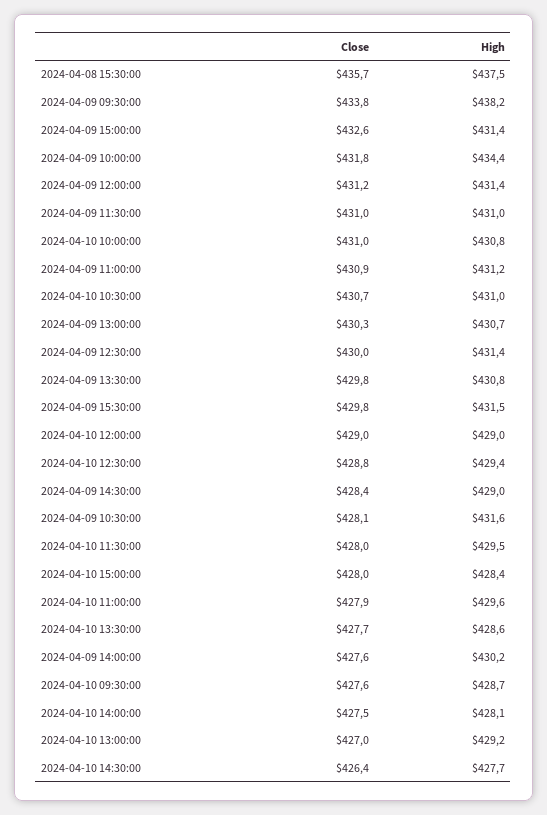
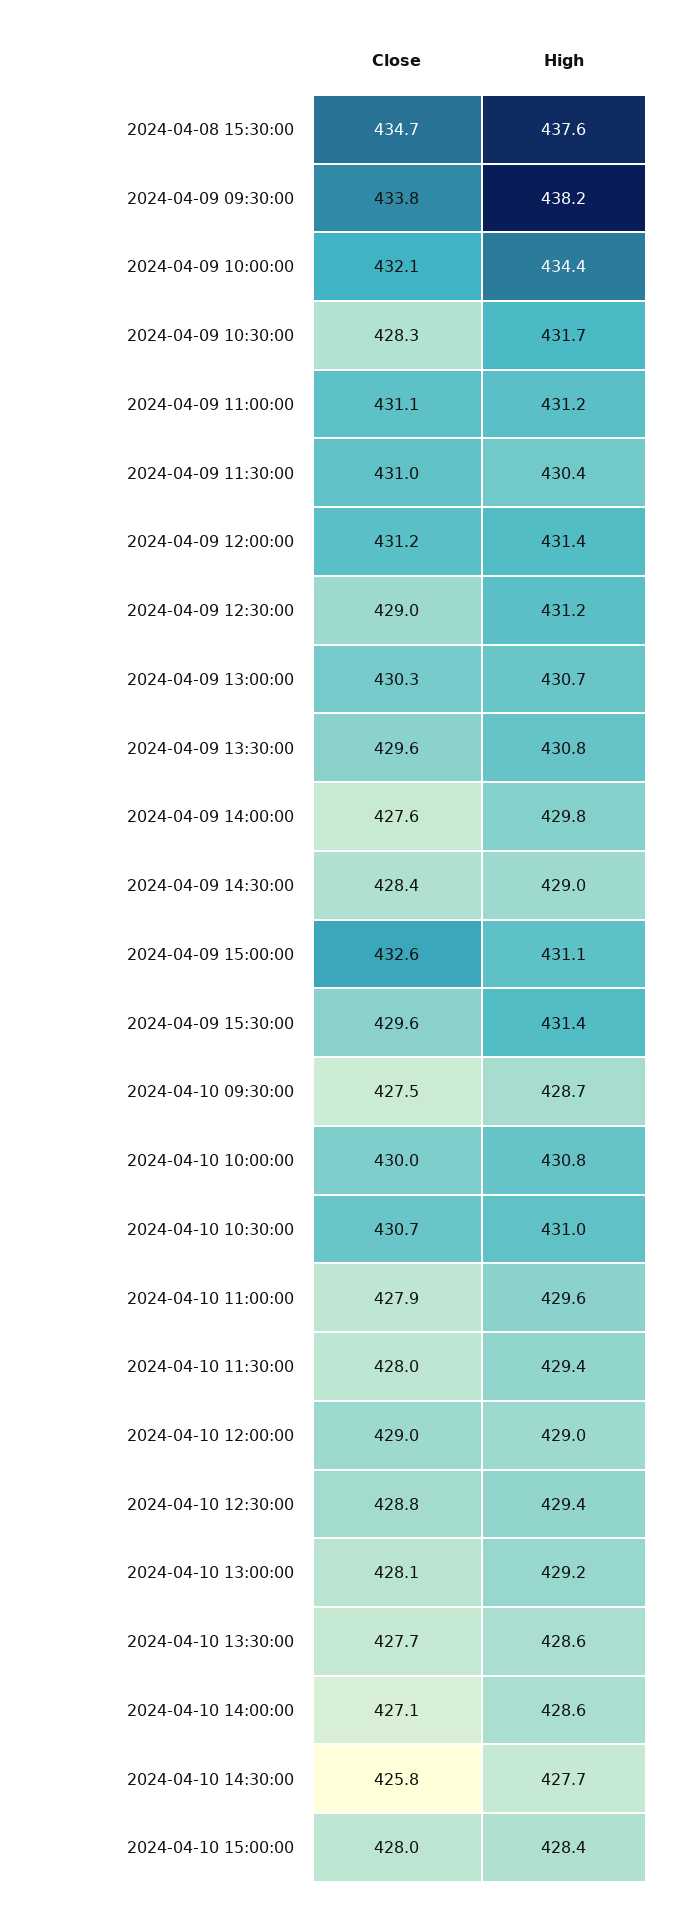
Close, 2024-04-08 15:30:00: 435.7 -> 434.7
High, 2024-04-08 15:30:00: 437.5 -> 437.6
High, 2024-04-09 15:00:00: 431.4 -> 431.1
Close, 2024-04-09 10:00:00: 431.8 -> 432.1
High, 2024-04-09 11:30:00: 431 -> 430.4
Close, 2024-04-10 10:00:00: 431 -> 430
Close, 2024-04-09 11:00:00: 430.9 -> 431.1
Close, 2024-04-09 12:30:00: 430 -> 429
High, 2024-04-09 12:30:00: 431.4 -> 431.2
Close, 2024-04-09 13:30:00: 429.8 -> 429.6
Close, 2024-04-09 15:30:00: 429.8 -> 429.6
High, 2024-04-09 15:30:00: 431.5 -> 431.4
Close, 2024-04-09 10:30:00: 428.1 -> 428.3
High, 2024-04-09 10:30:00: 431.6 -> 431.7
High, 2024-04-10 11:30:00: 429.5 -> 429.4
High, 2024-04-09 14:00:00: 430.2 -> 429.8
Close, 2024-04-10 09:30:00: 427.6 -> 427.5
Close, 2024-04-10 14:00:00: 427.5 -> 427.1
High, 2024-04-10 14:00:00: 428.1 -> 428.6
Close, 2024-04-10 13:00:00: 427 -> 428.1
Close, 2024-04-10 14:30:00: 426.4 -> 425.8

